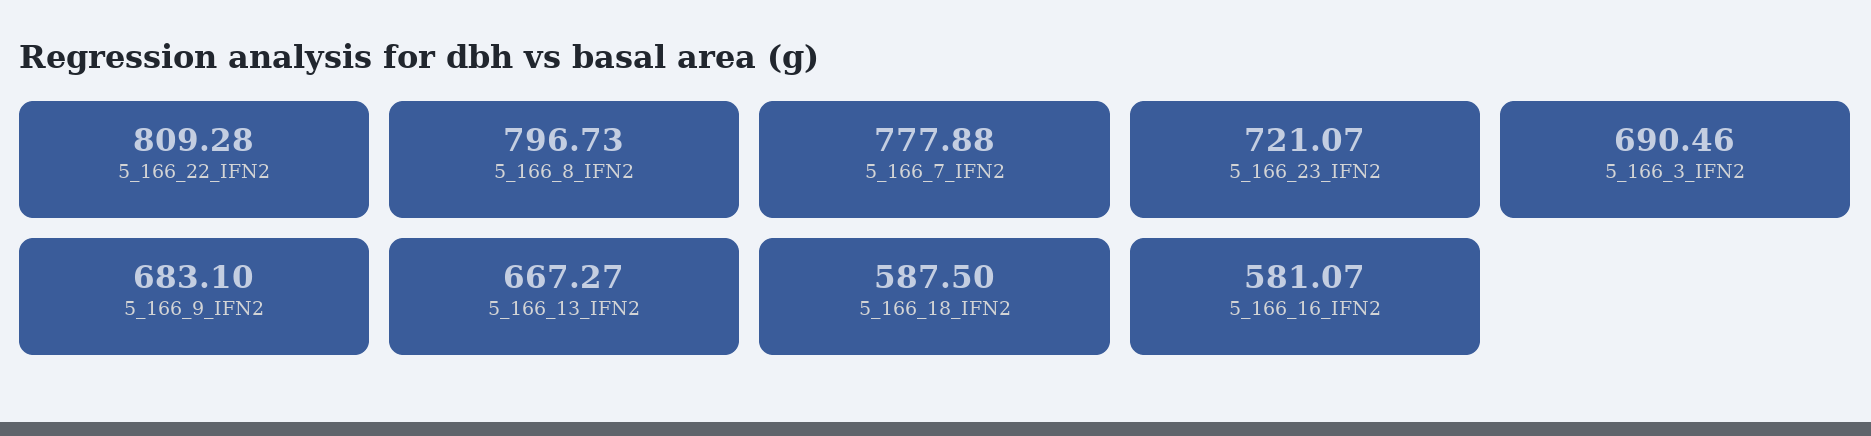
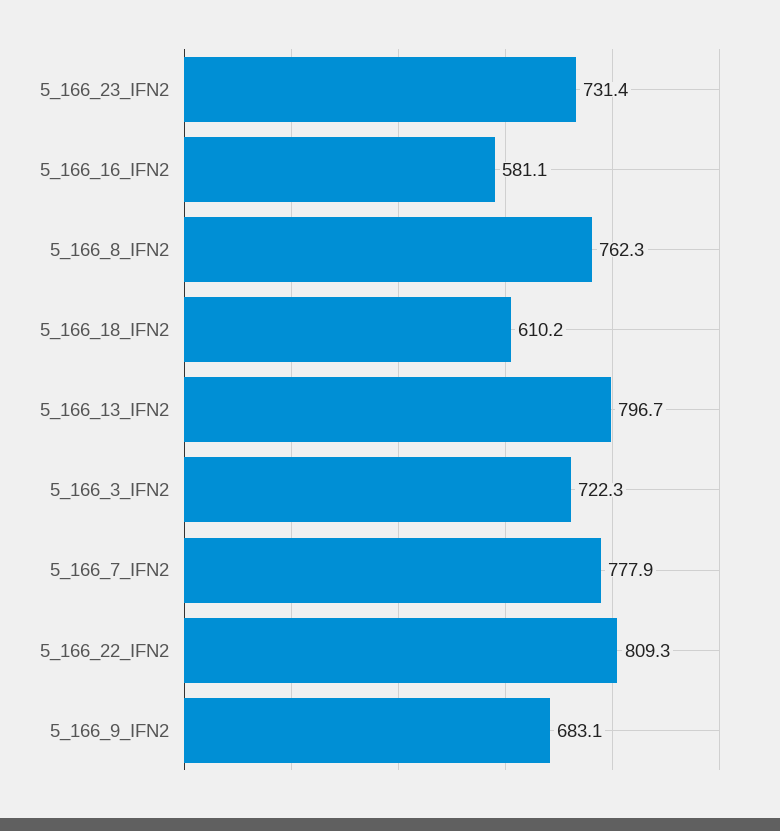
5_166_8_IFN2: 796.73 -> 762.3
5_166_23_IFN2: 721.07 -> 731.4
5_166_3_IFN2: 690.46 -> 722.3
5_166_13_IFN2: 667.27 -> 796.7
5_166_18_IFN2: 587.5 -> 610.2

